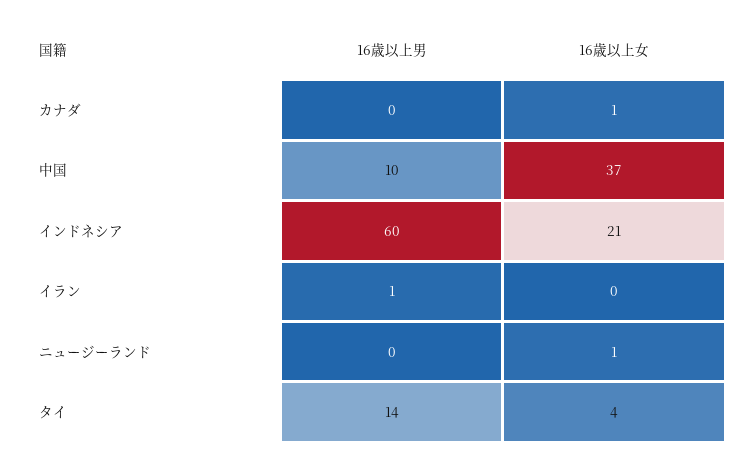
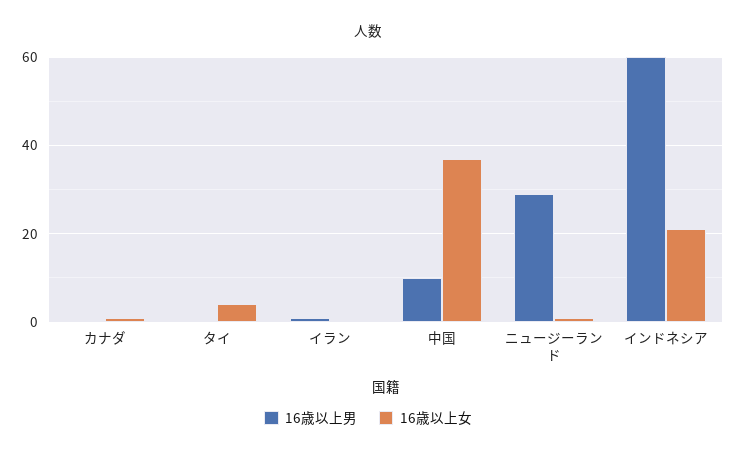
16歳以上男, ニュージーランド: 0 -> 30
16歳以上男, タイ: 14 -> 0

